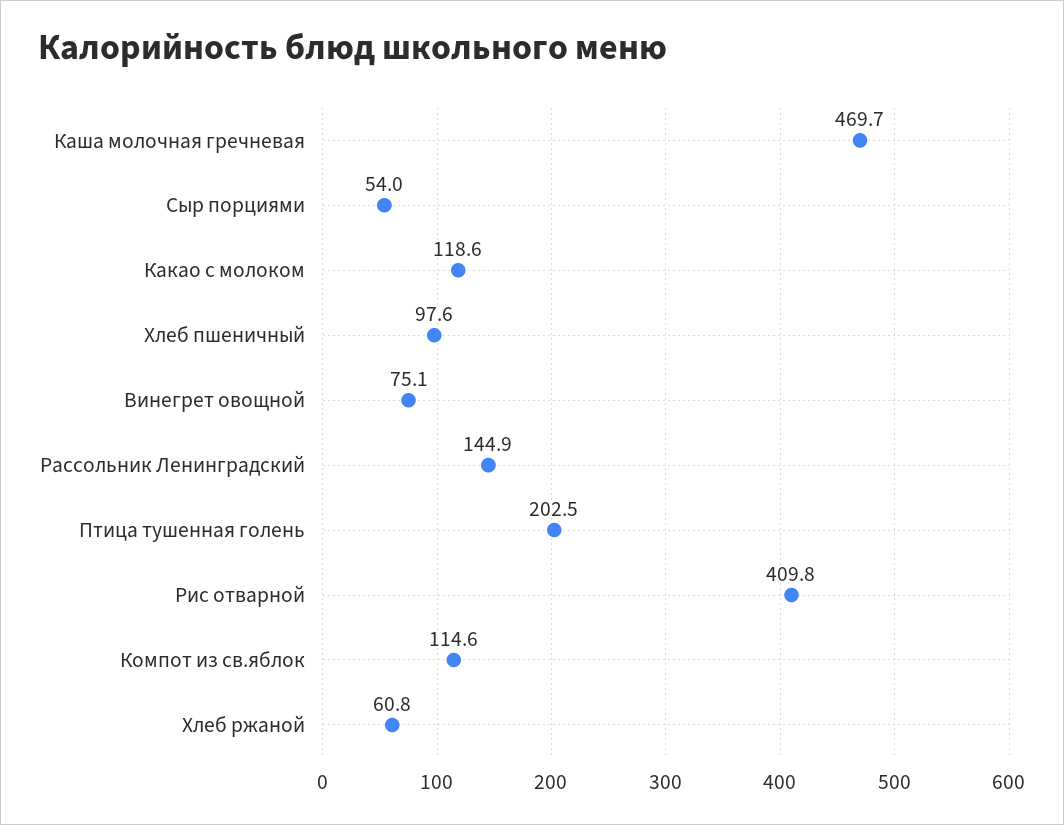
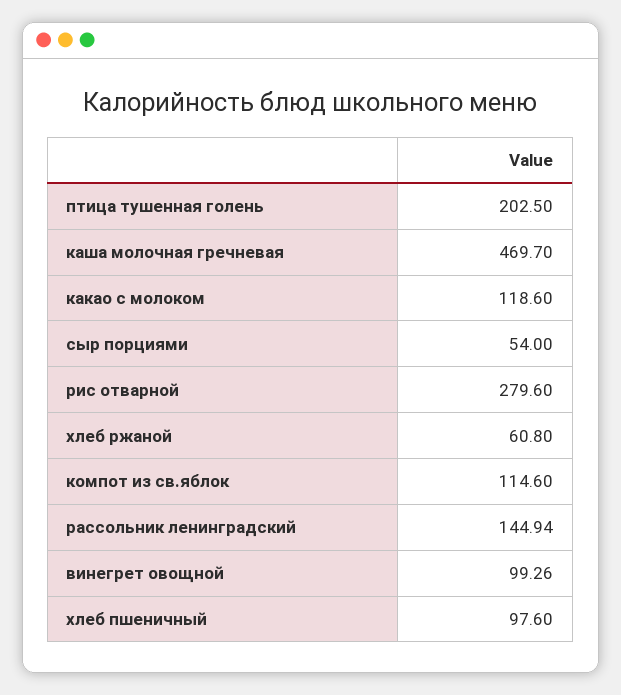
Винегрет овощной: 75.1 -> 99.26
Рис отварной: 409.8 -> 279.6

